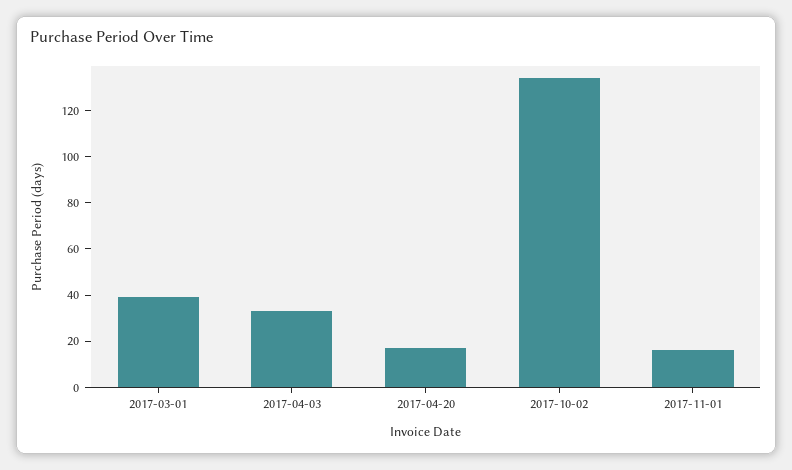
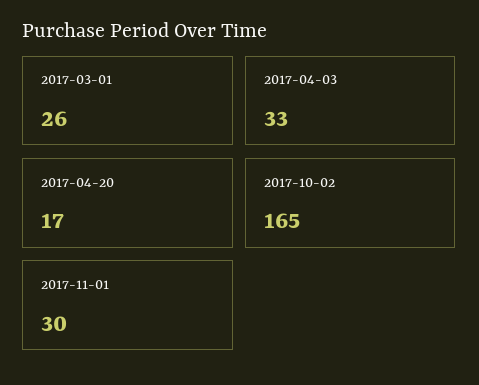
2017-03-01: 40 -> 26
2017-10-02: 135 -> 165
2017-11-01: 15 -> 30

